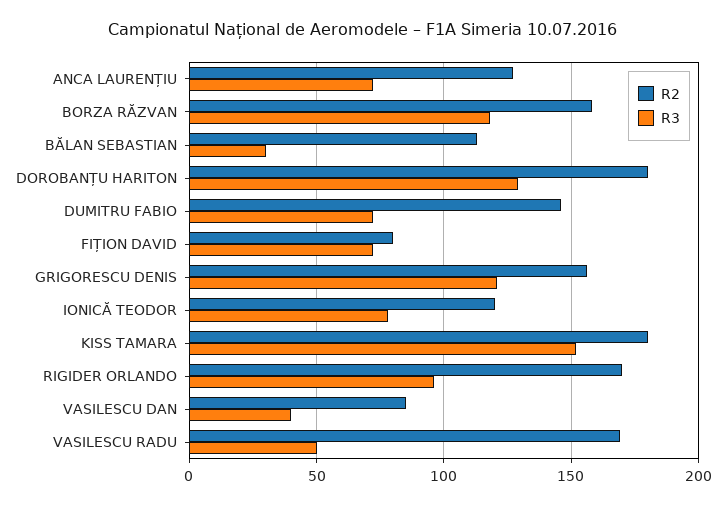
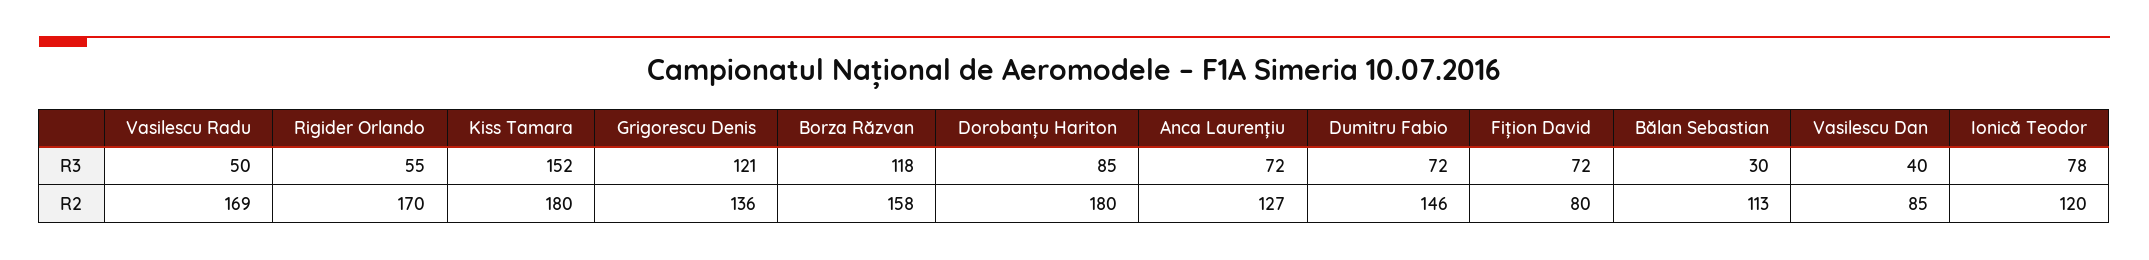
R3, DOROBANȚU HARITON: 130 -> 85
R2, GRIGORESCU DENIS: 155 -> 136
R3, RIGIDER ORLANDO: 95 -> 55

